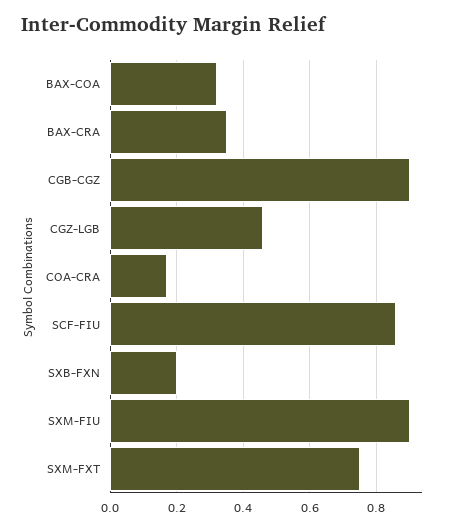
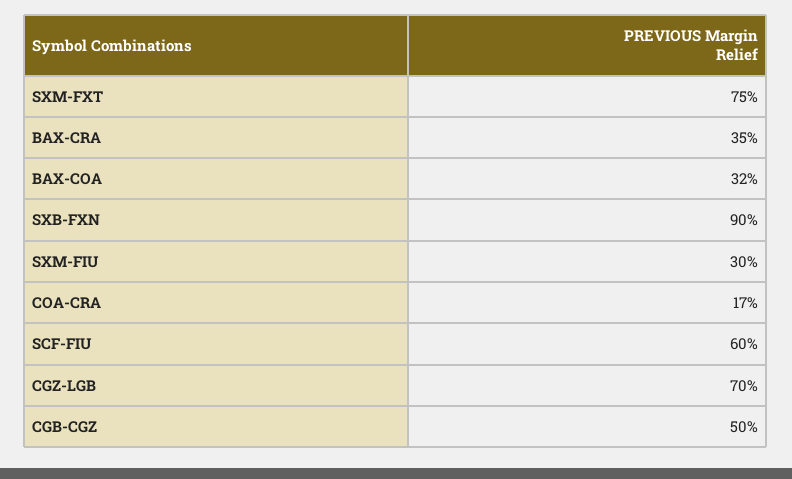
CGB-CGZ: 0.9 -> 0.5
CGZ-LGB: 0.45 -> 0.7
SCF-FIU: 0.85 -> 0.6
SXB-FXN: 0.2 -> 0.9
SXM-FIU: 0.9 -> 0.3

